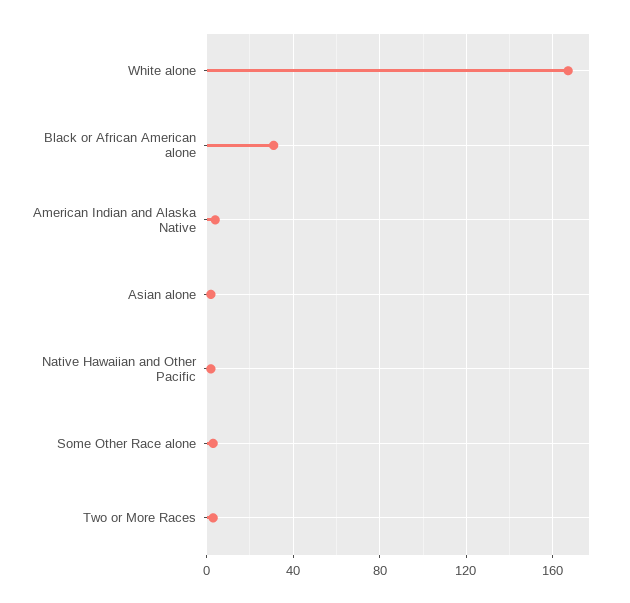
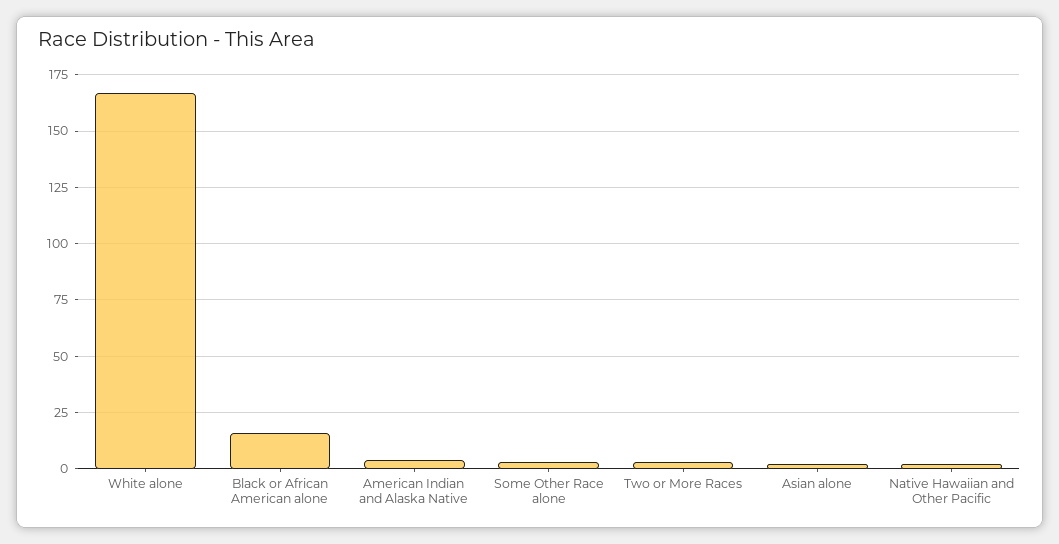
Black or African American alone: 30 -> 15

